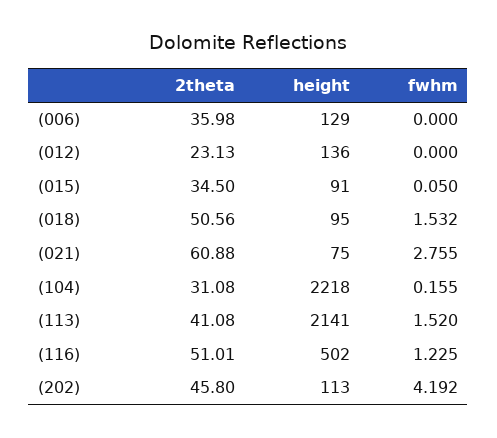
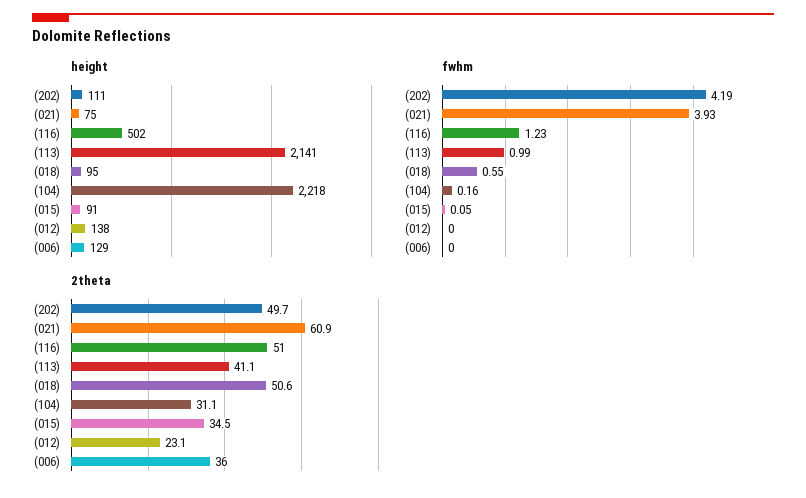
height, (012): 136 -> 138
fwhm, (018): 1.532 -> 0.55
fwhm, (021): 2.755 -> 3.93
fwhm, (113): 1.52 -> 0.99
2theta, (202): 45.8 -> 49.7
height, (202): 113 -> 111

